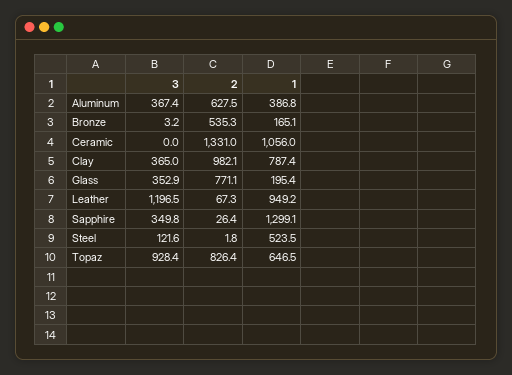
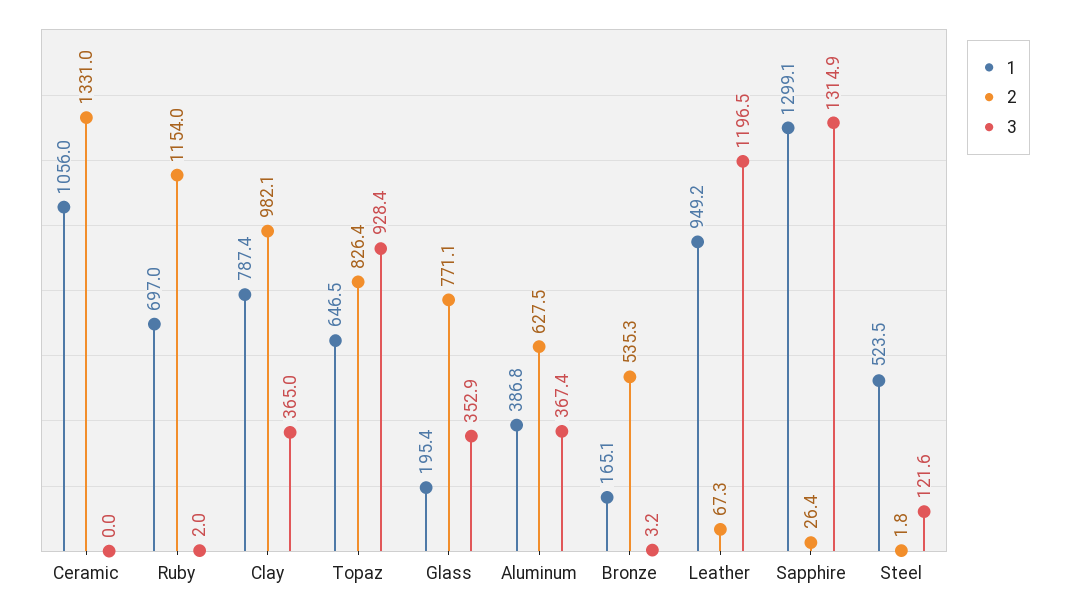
3, Sapphire: 349.8 -> 1314.9
1, Ruby: none -> 697
2, Ruby: none -> 1154
3, Ruby: none -> 2

